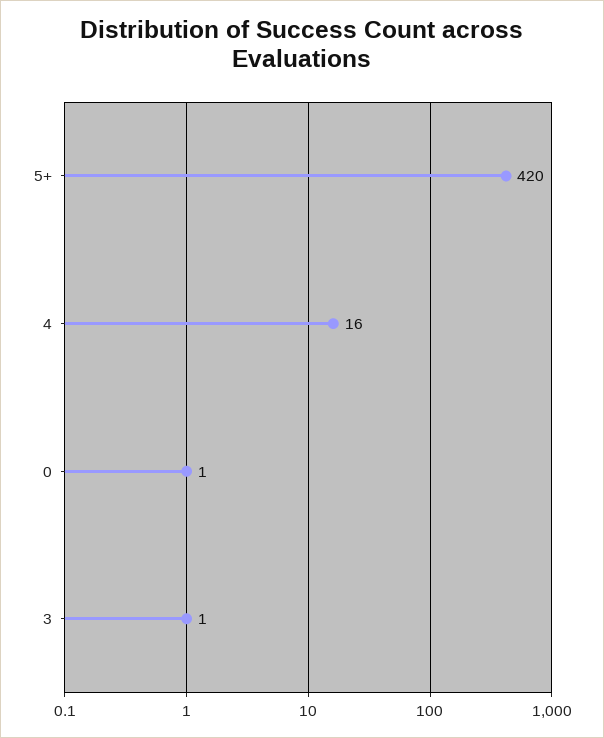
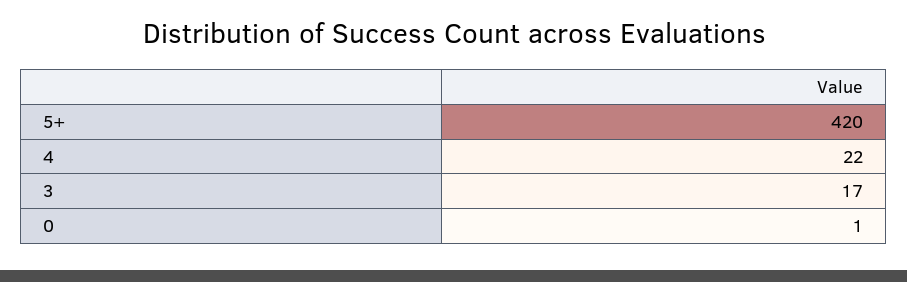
4: 16 -> 22
3: 1 -> 17

